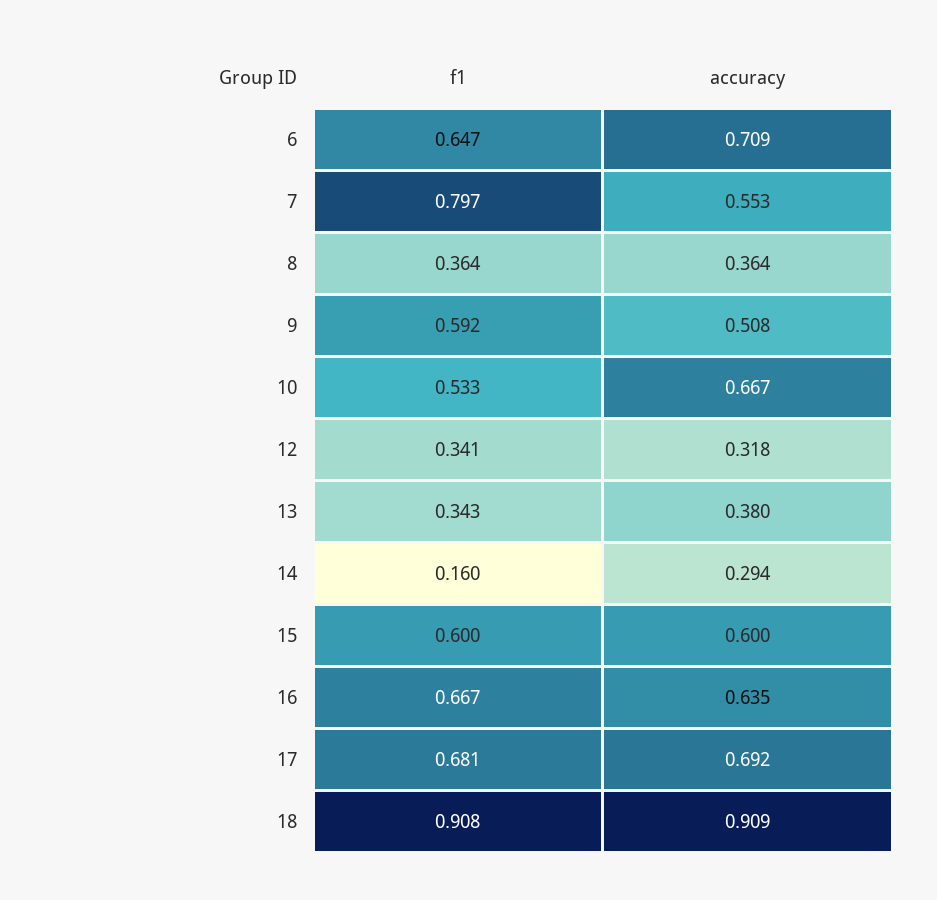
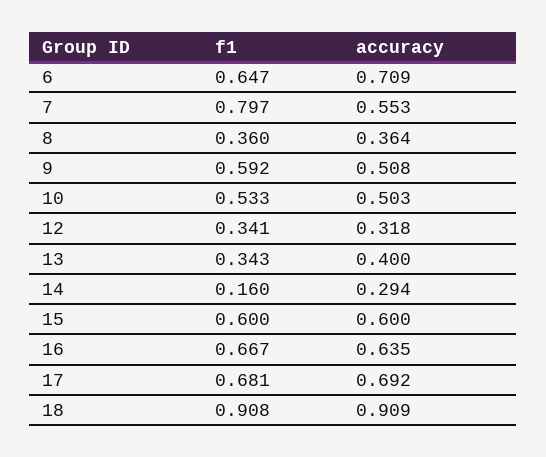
f1, 8: 0.364 -> 0.36
accuracy, 10: 0.667 -> 0.503
accuracy, 13: 0.38 -> 0.4

